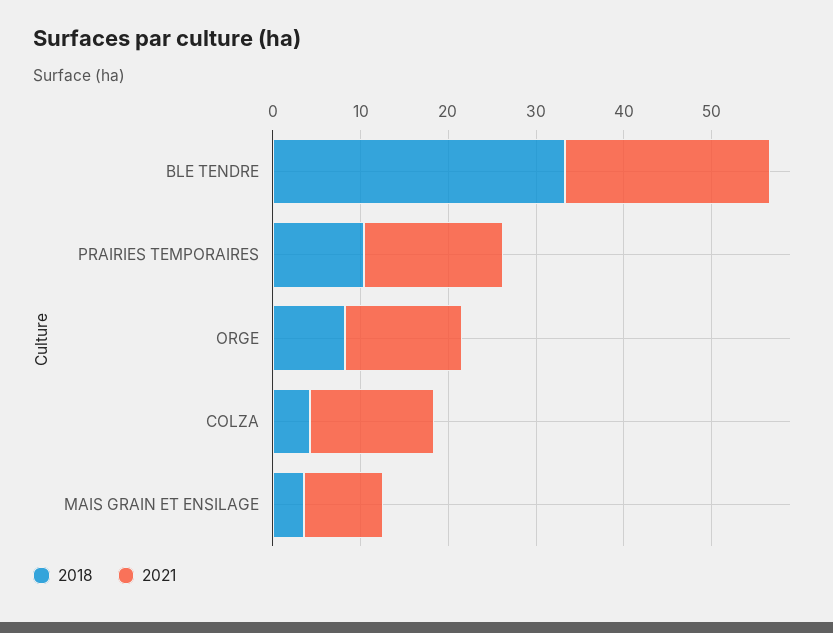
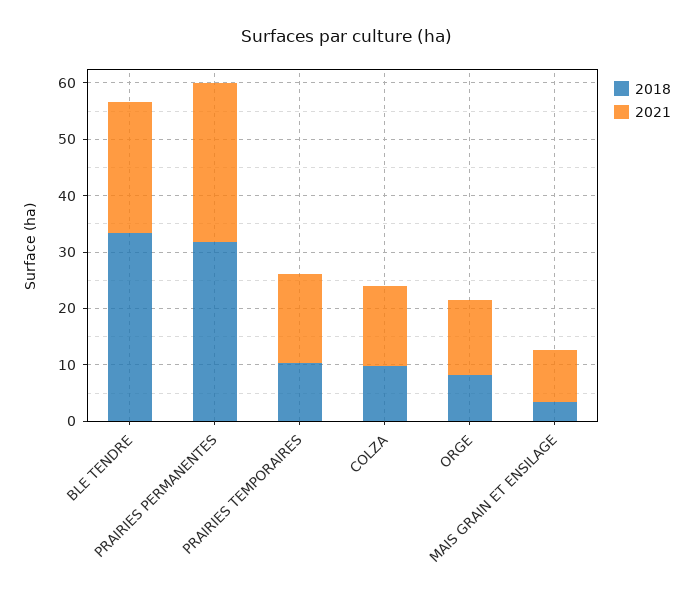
2018, COLZA: 4 -> 10
2018, PRAIRIES PERMANENTES: none -> 32
2021, PRAIRIES PERMANENTES: none -> 28

